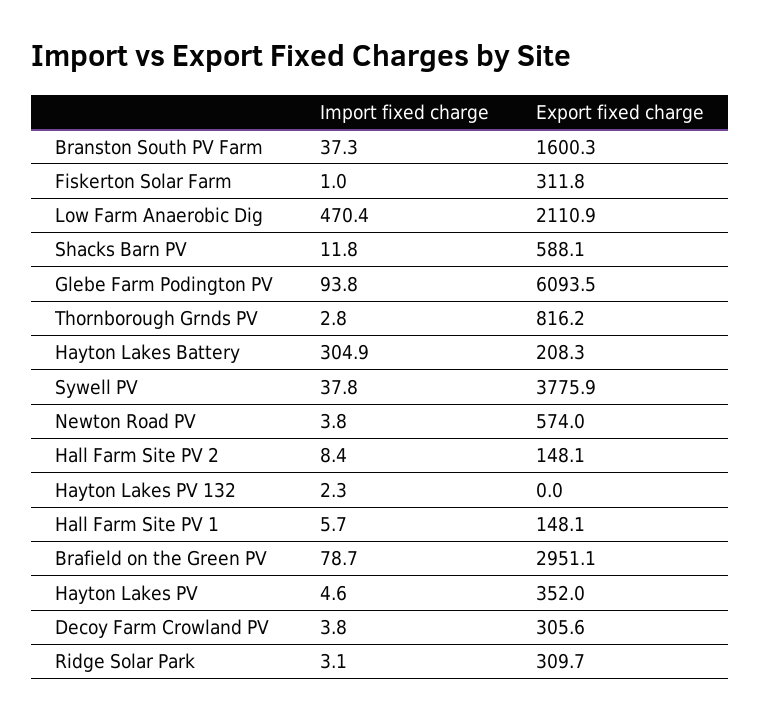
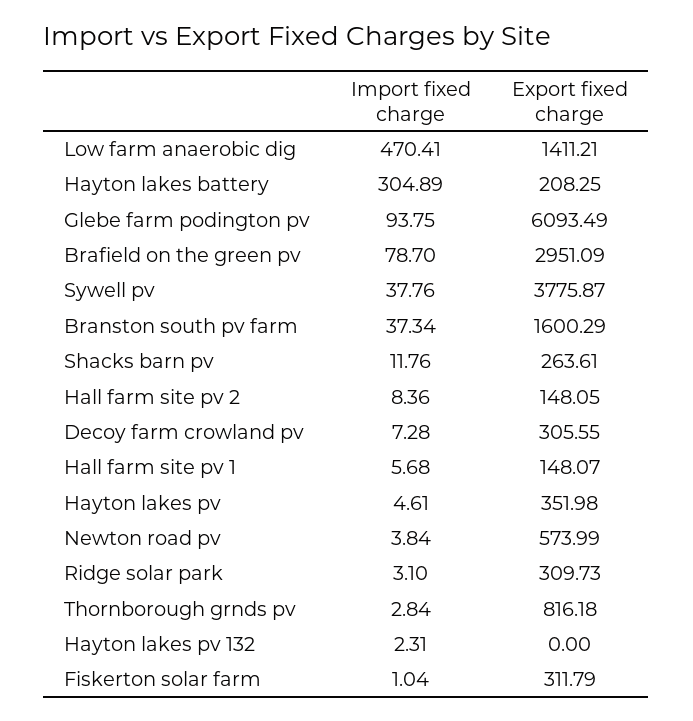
Export fixed charge, Low Farm Anaerobic Dig: 2110.9 -> 1411.21
Export fixed charge, Shacks Barn PV: 588.1 -> 263.61
Import fixed charge, Decoy Farm Crowland PV: 3.8 -> 7.28

